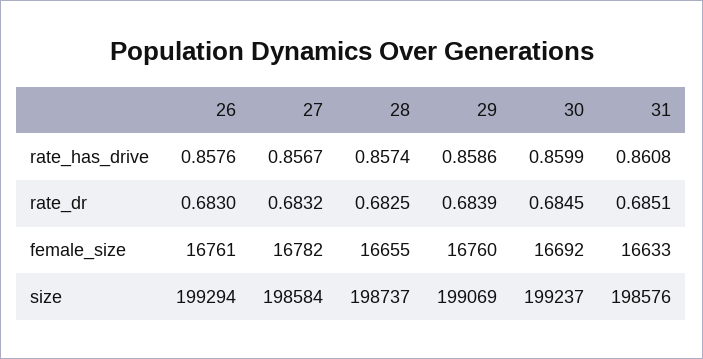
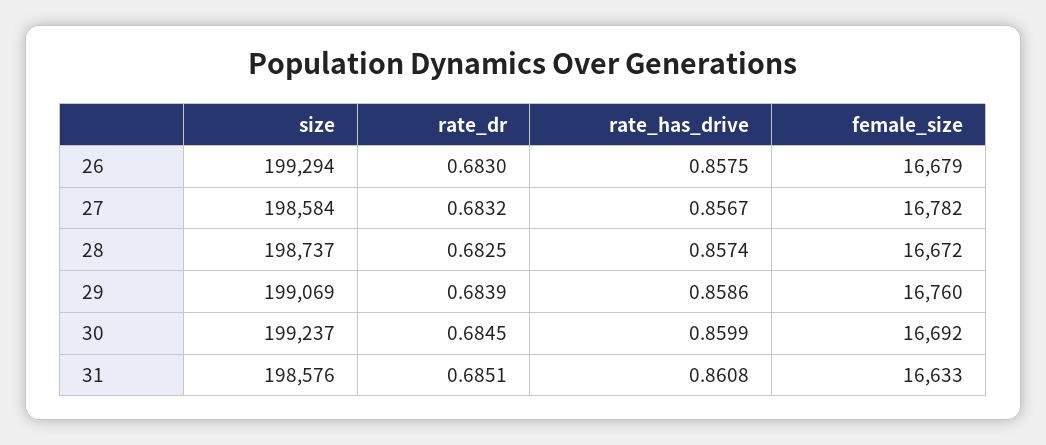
26, rate_has_drive: 0.8576 -> 0.8575
26, female_size: 16761 -> 16679
28, female_size: 16655 -> 16672

